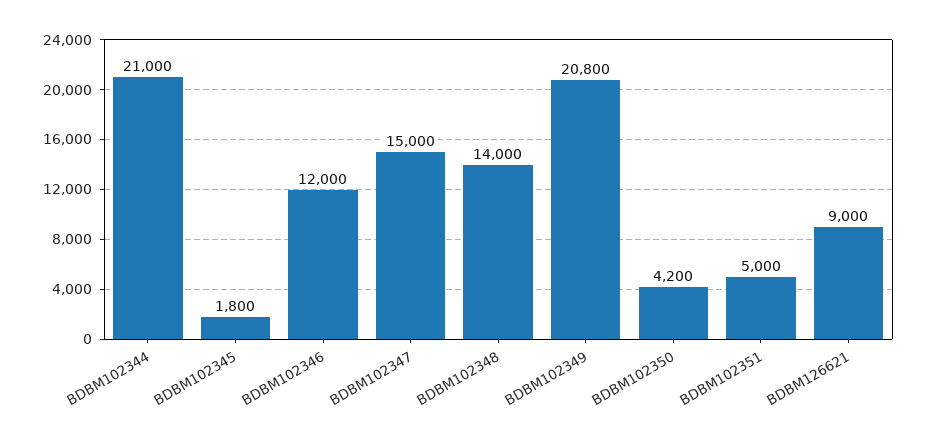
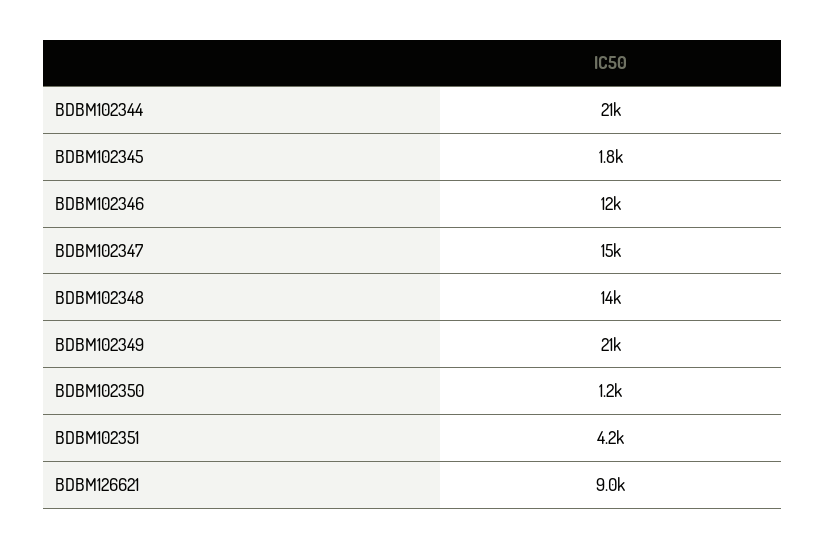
BDBM102350: 4200 -> 1200
BDBM102351: 5000 -> 4200

